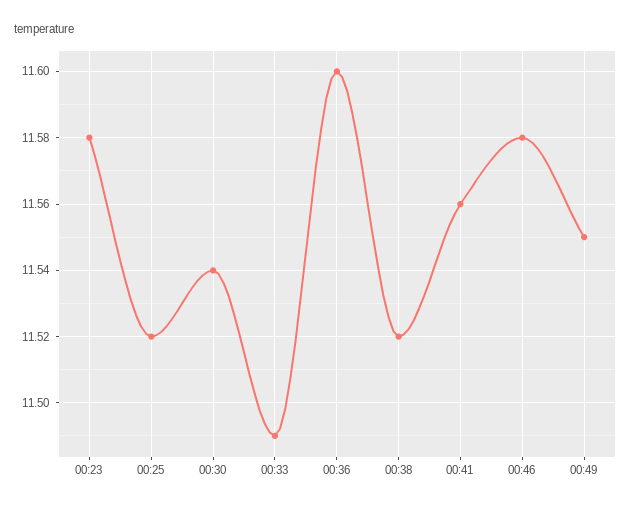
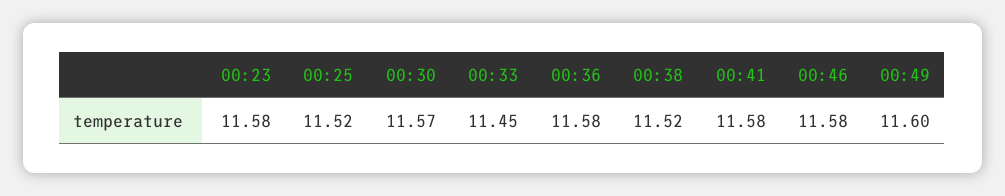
00:30: 11.54 -> 11.57
00:33: 11.49 -> 11.45
00:36: 11.6 -> 11.58
00:41: 11.56 -> 11.58
00:49: 11.55 -> 11.6

